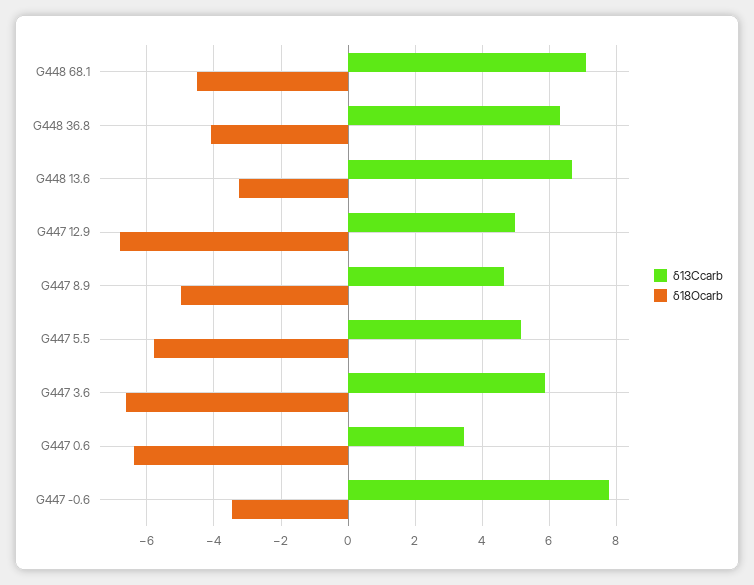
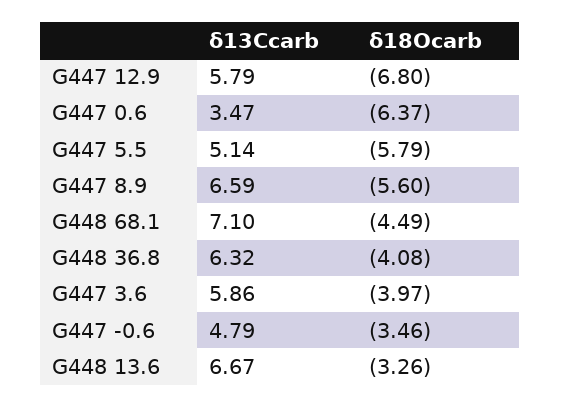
δ13Ccarb, G447 12.9: 5 -> 5.79
δ13Ccarb, G447 8.9: 4.6 -> 6.59
δ18Ocarb, G447 8.9: -5 -> -5.6
δ18Ocarb, G447 3.6: -6.6 -> -3.97
δ13Ccarb, G447 -0.6: 7.8 -> 4.79

